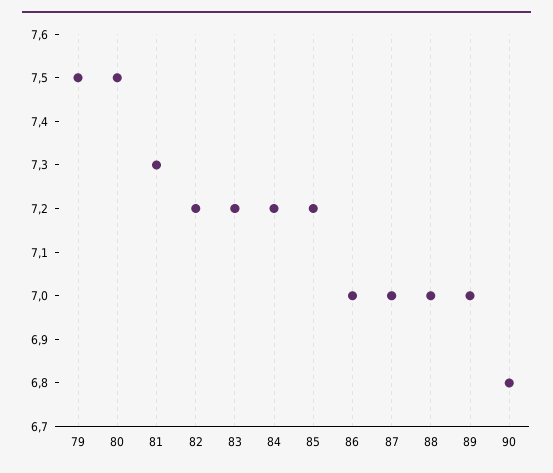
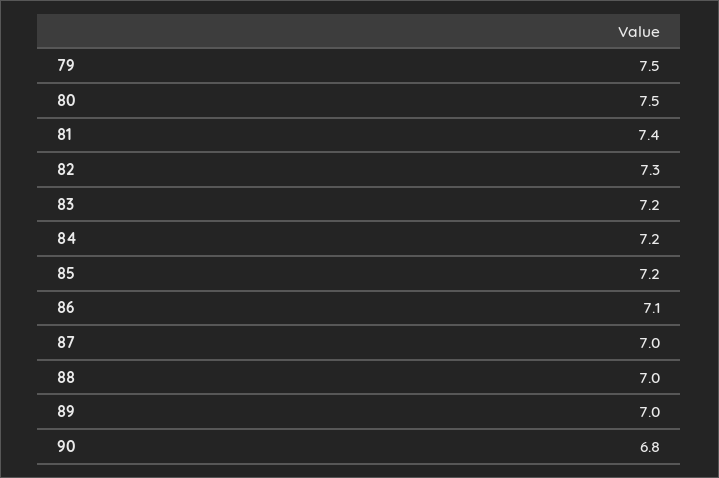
81: 7.3 -> 7.4
82: 7.2 -> 7.3
86: 7 -> 7.1

